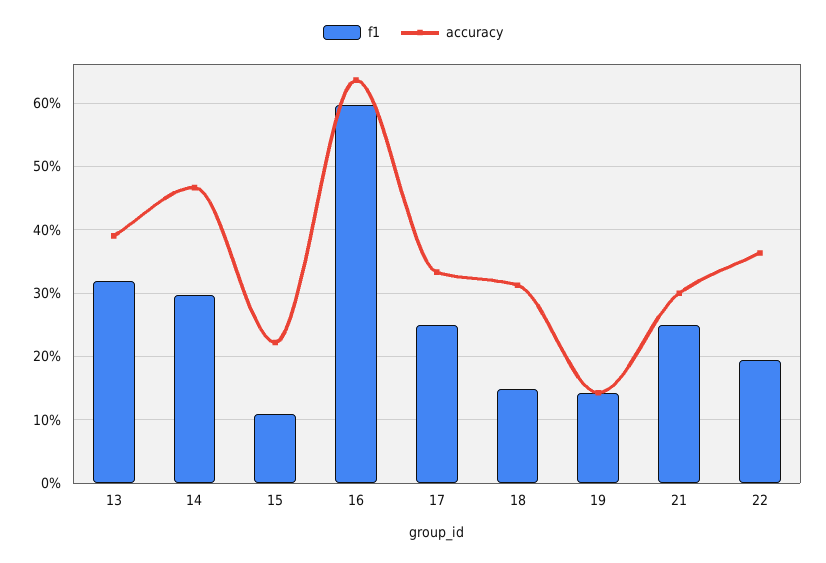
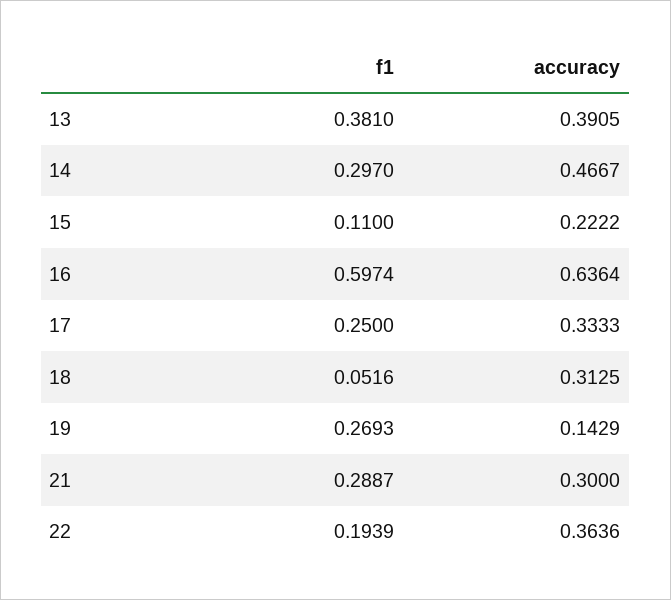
f1, 13: 0.32 -> 0.381
f1, 18: 0.15 -> 0.0516
f1, 19: 0.14 -> 0.2693
f1, 21: 0.25 -> 0.2887

